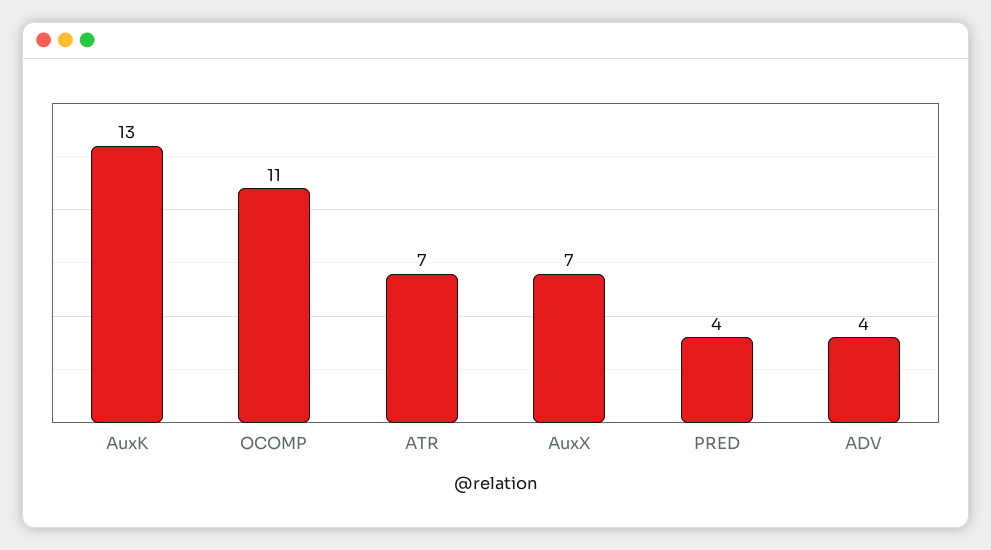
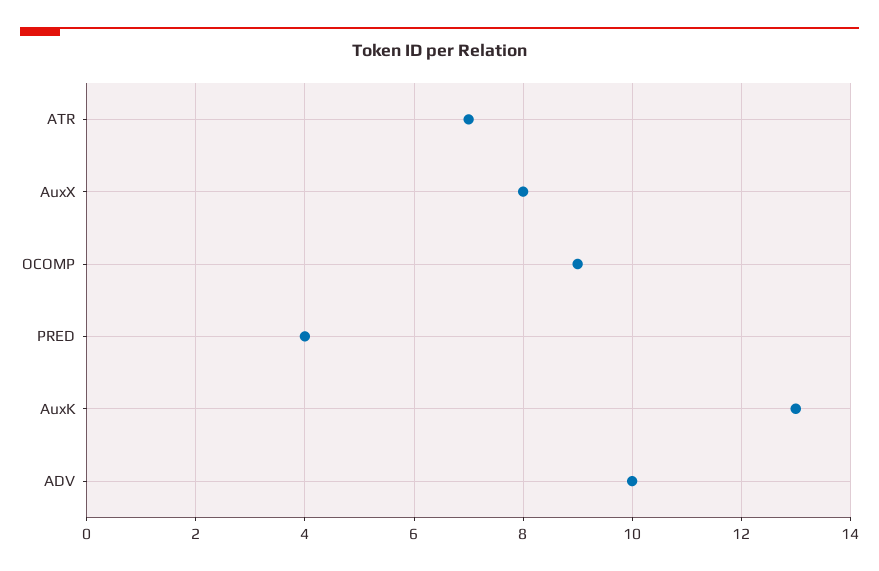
OCOMP: 11 -> 9
AuxX: 7 -> 8
ADV: 4 -> 10

